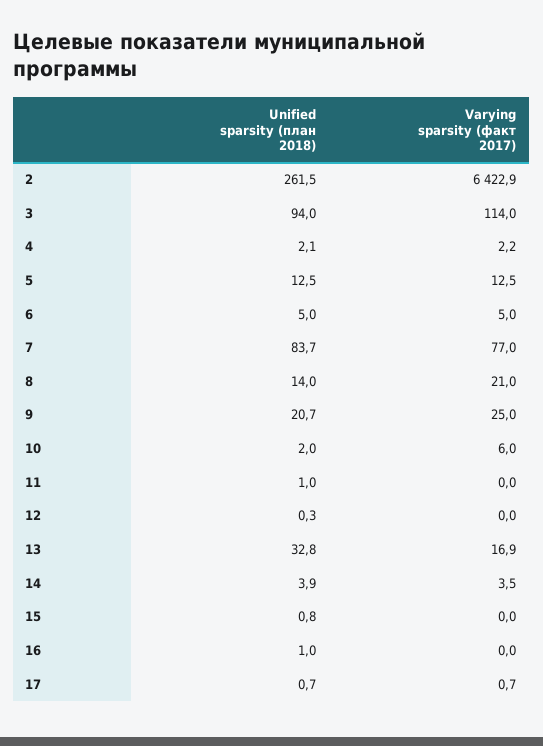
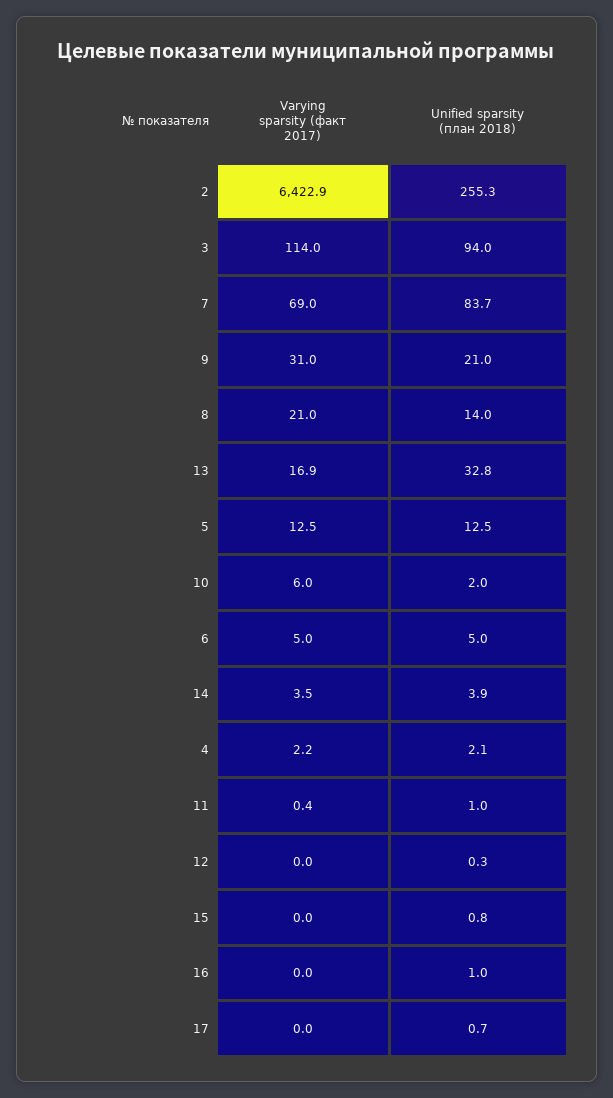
Unified sparsity (план 2018), 2: 261.5 -> 255.3
Varying sparsity (факт 2017), 7: 77 -> 69
Unified sparsity (план 2018), 9: 20.7 -> 21
Varying sparsity (факт 2017), 9: 25 -> 31
Varying sparsity (факт 2017), 11: 0 -> 0.4
Varying sparsity (факт 2017), 17: 0.7 -> 0

